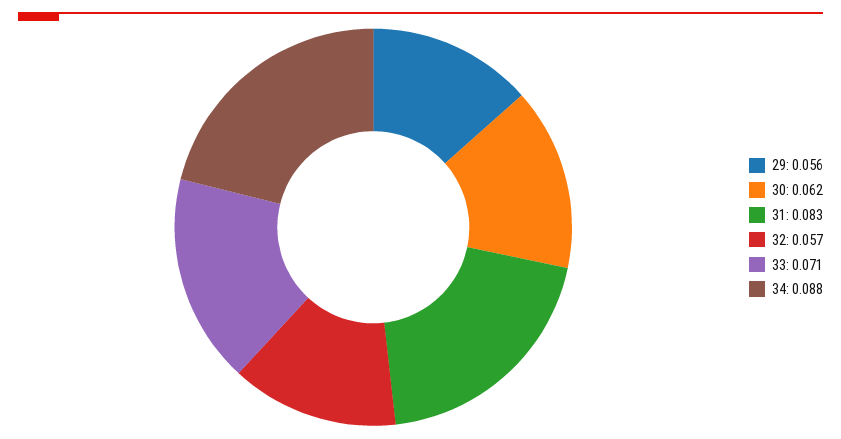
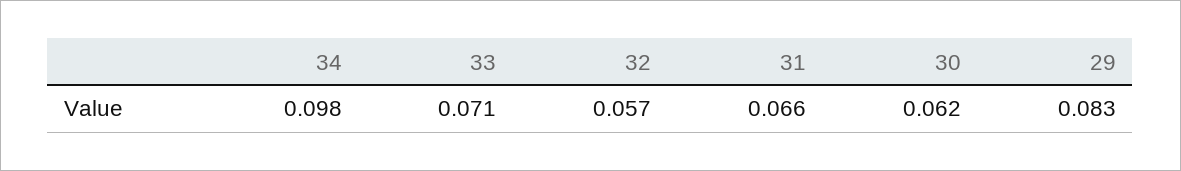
29: 0.056 -> 0.083
31: 0.083 -> 0.066
34: 0.088 -> 0.098

